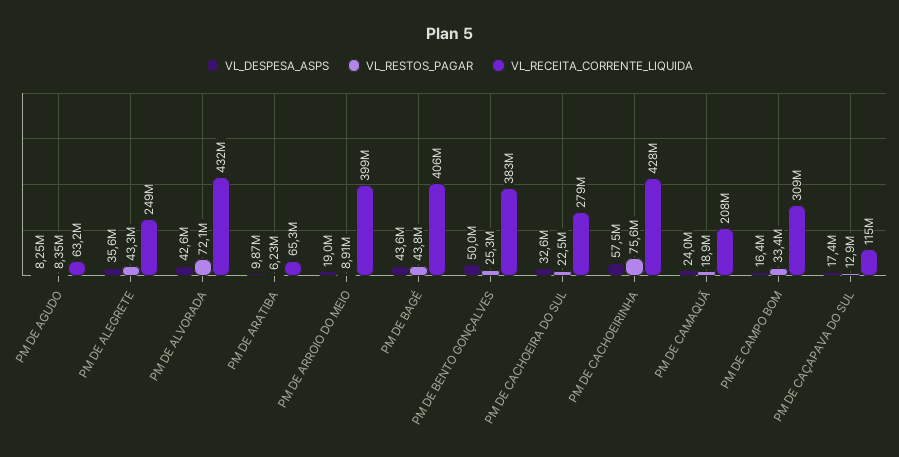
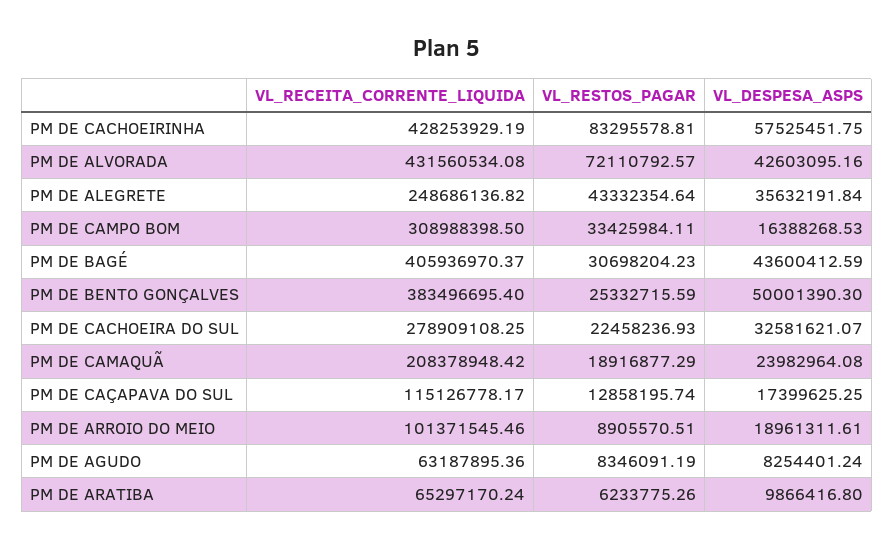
VL_RECEITA_CORRENTE_LIQUIDA, PM DE ARROIO DO MEIO: 399000000 -> 101371545.46
VL_RESTOS_PAGAR, PM DE BAGÉ: 43800000 -> 30698204.23
VL_RESTOS_PAGAR, PM DE CACHOEIRINHA: 75600000 -> 83295578.81

